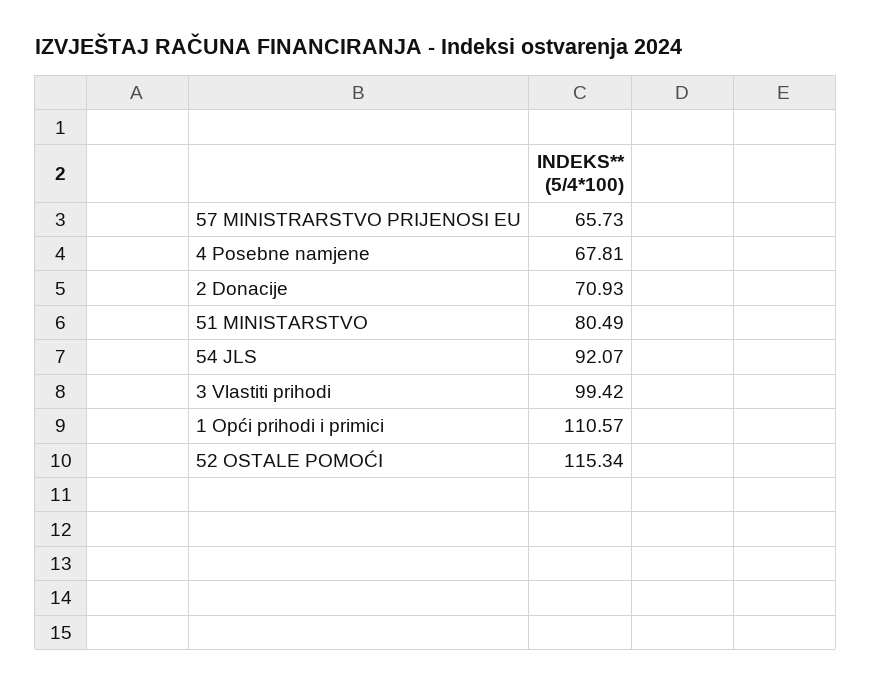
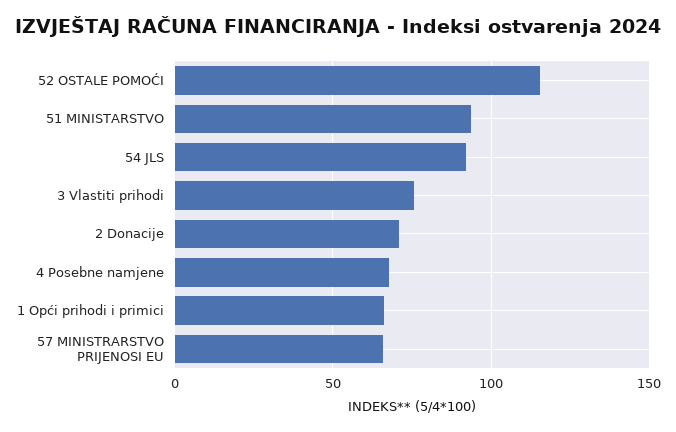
51 MINISTARSTVO: 80.49 -> 95
3 Vlastiti prihodi: 99.42 -> 75
1 Opći prihodi i primici: 110.57 -> 65

